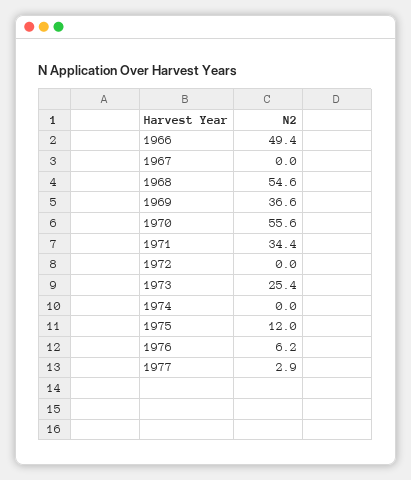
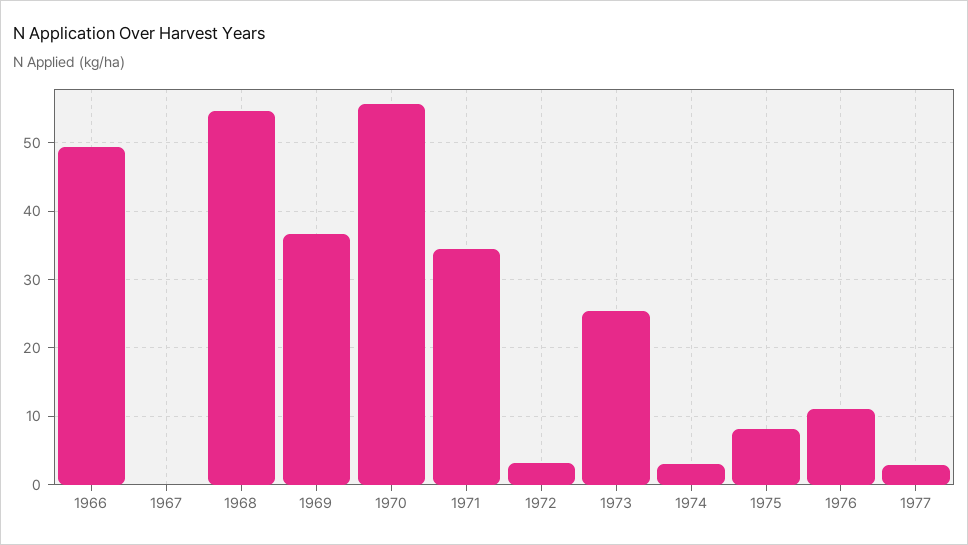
1972: 0 -> 3
1974: 0 -> 3
1975: 12 -> 8
1976: 6.2 -> 11

